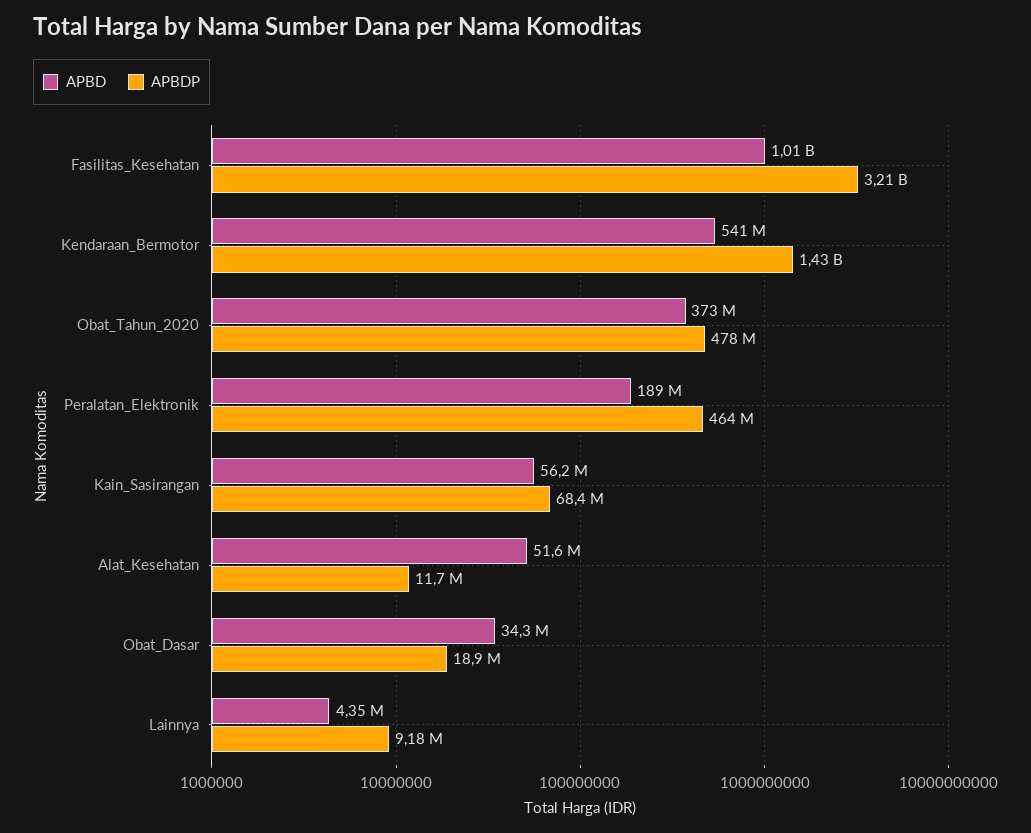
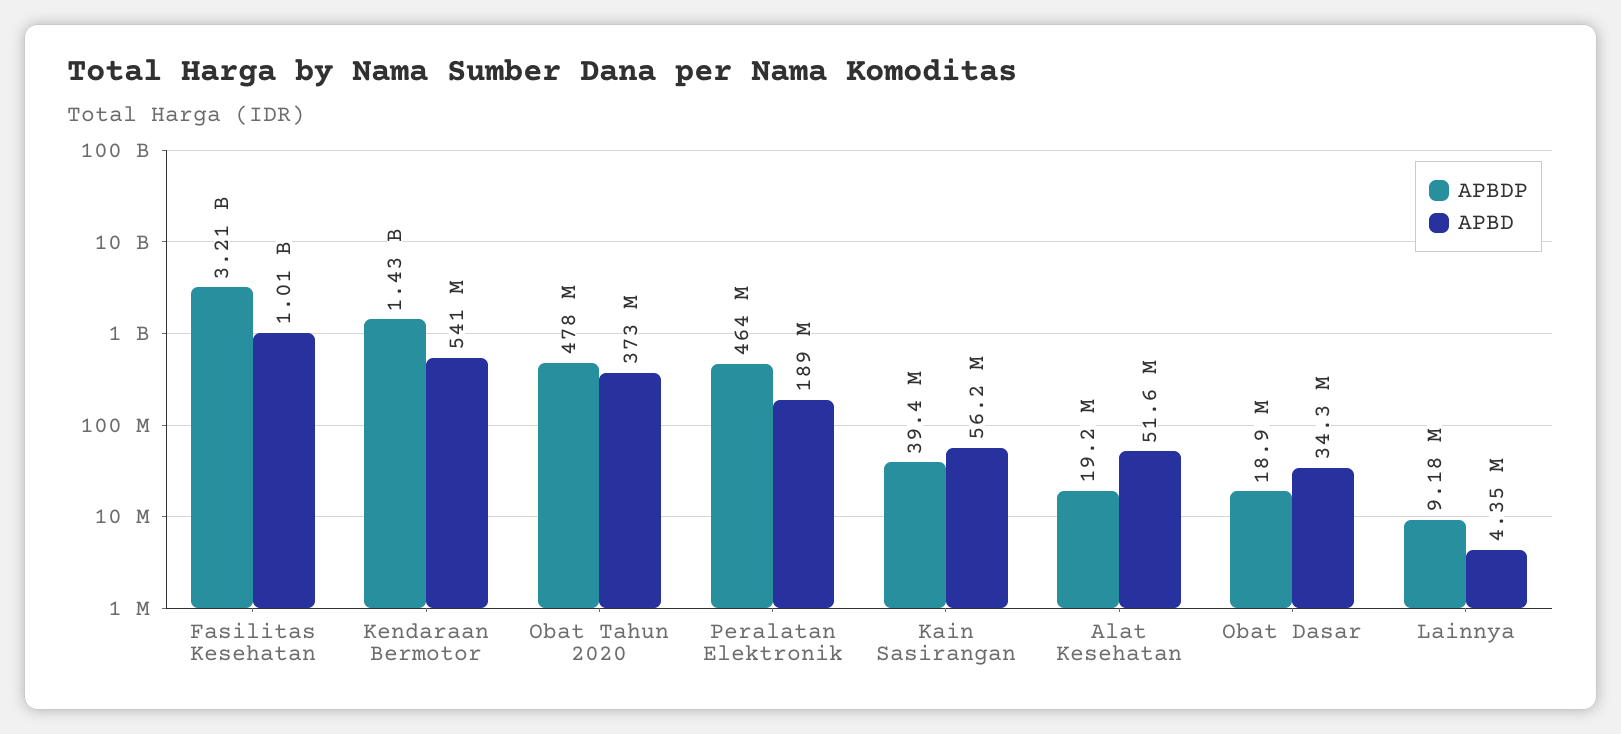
APBDP, Kain_Sasirangan: 68400000 -> 39400000
APBDP, Alat_Kesehatan: 11700000 -> 19200000

